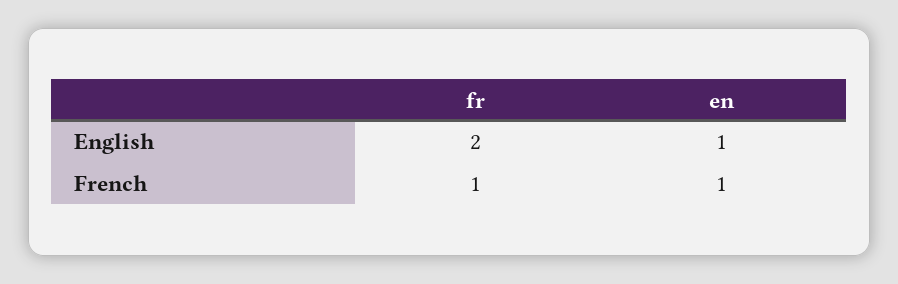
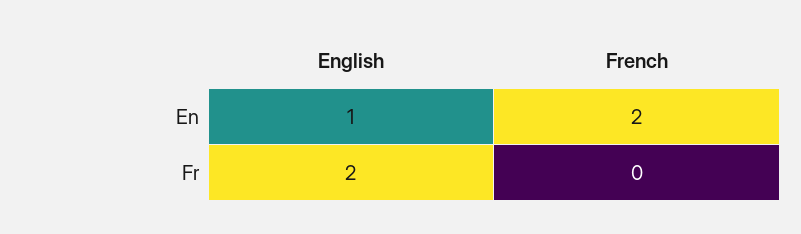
fr, French: 1 -> 0
en, French: 1 -> 2

